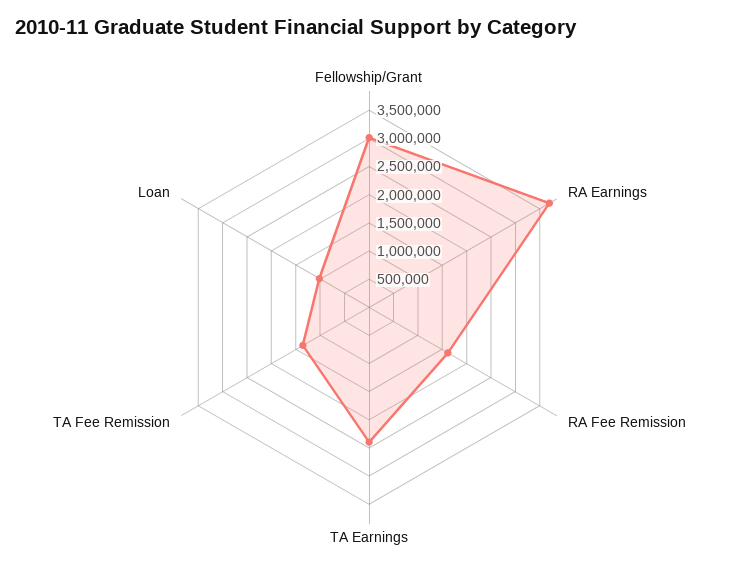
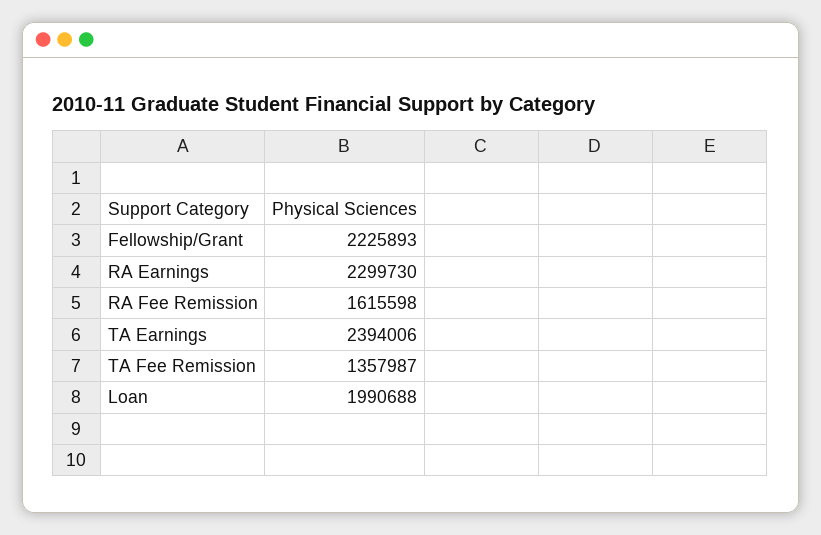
Fellowship/Grant: 3000000 -> 2225893
RA Earnings: 3750000 -> 2299730
Loan: 1000000 -> 1990688

